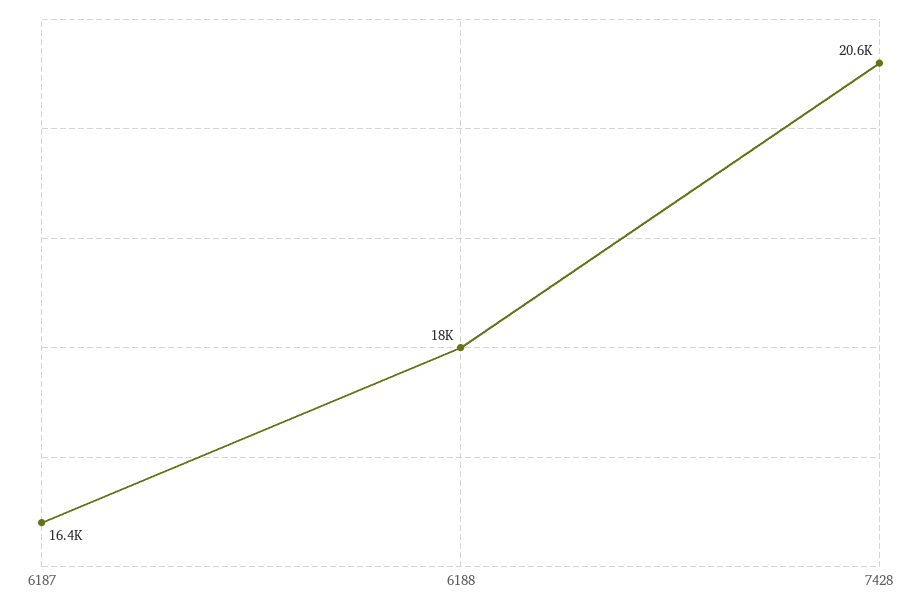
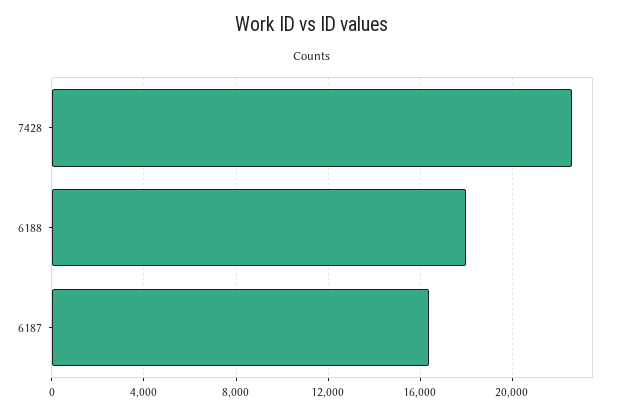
7428: 20600 -> 22500

